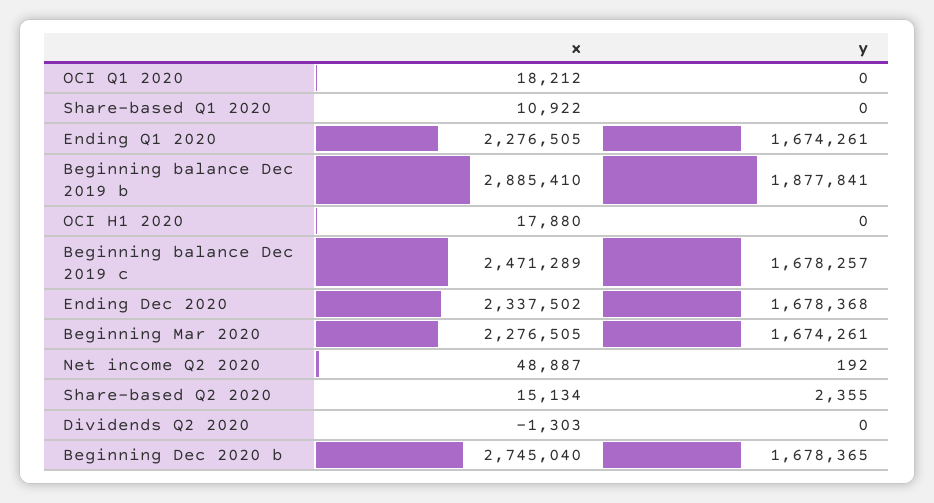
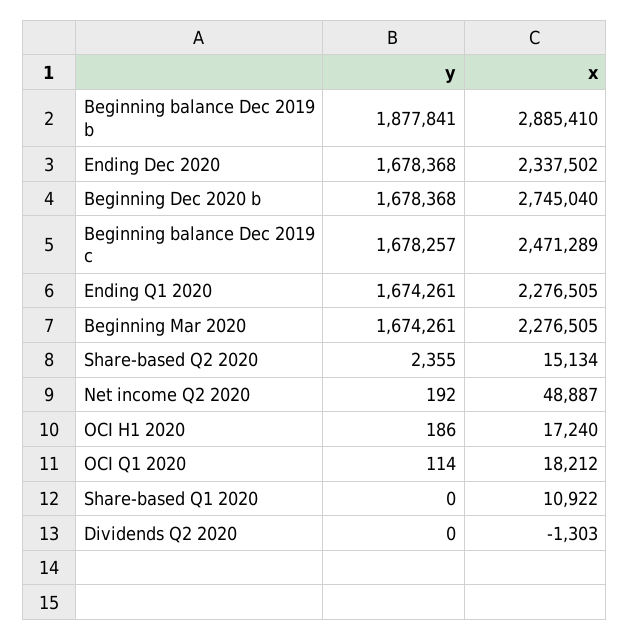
y, OCI Q1 2020: 0 -> 114
x, OCI H1 2020: 17880 -> 17240
y, OCI H1 2020: 0 -> 186
y, Beginning Dec 2020 b: 1678365 -> 1678368

